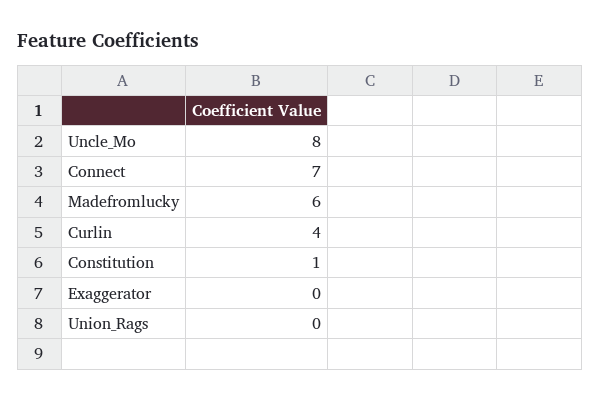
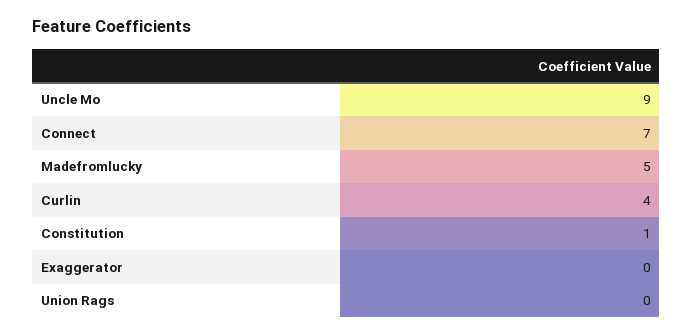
Uncle_Mo: 8 -> 9
Madefromlucky: 6 -> 5

